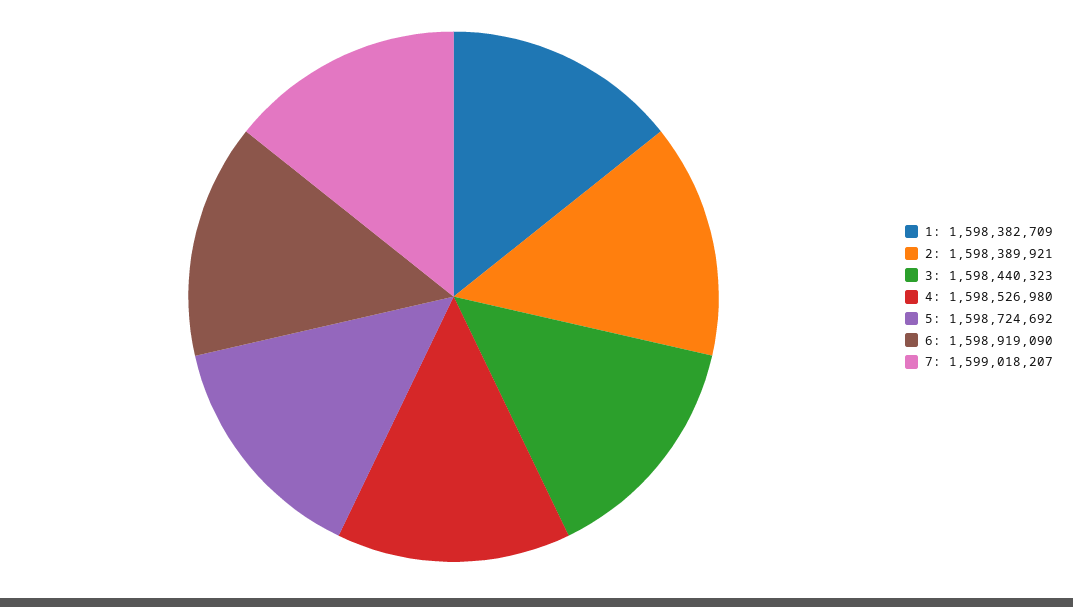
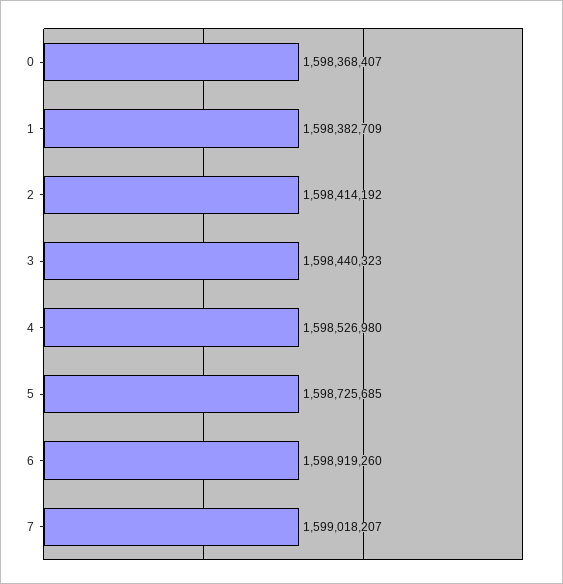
2: 1598389921 -> 1598414192
5: 1598724692 -> 1598725685
6: 1598919090 -> 1598919260
0: none -> 1598368407

